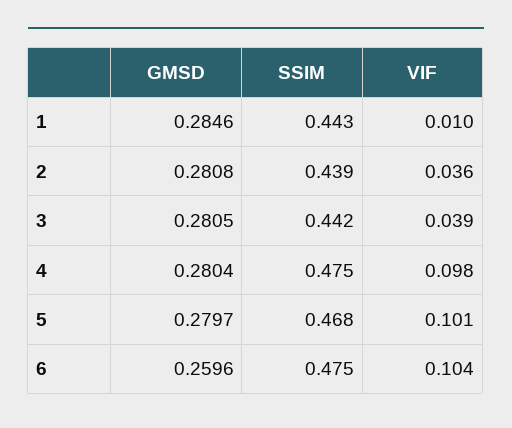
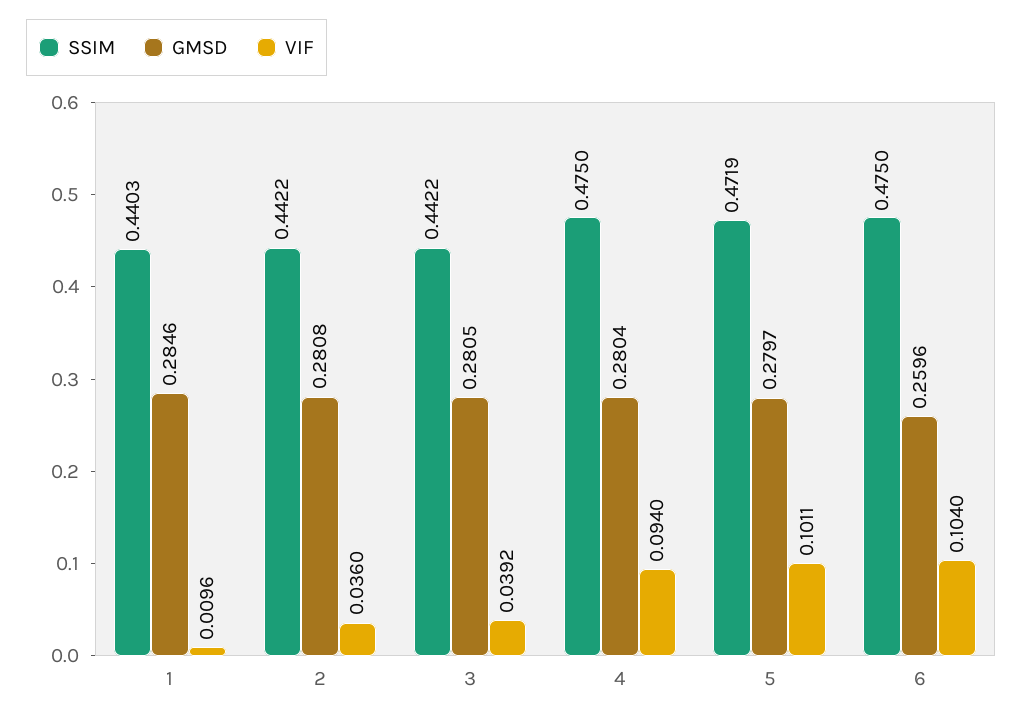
SSIM, 1: 0.443 -> 0.4403
SSIM, 2: 0.439 -> 0.4422
VIF, 4: 0.098 -> 0.094
SSIM, 5: 0.468 -> 0.4719

